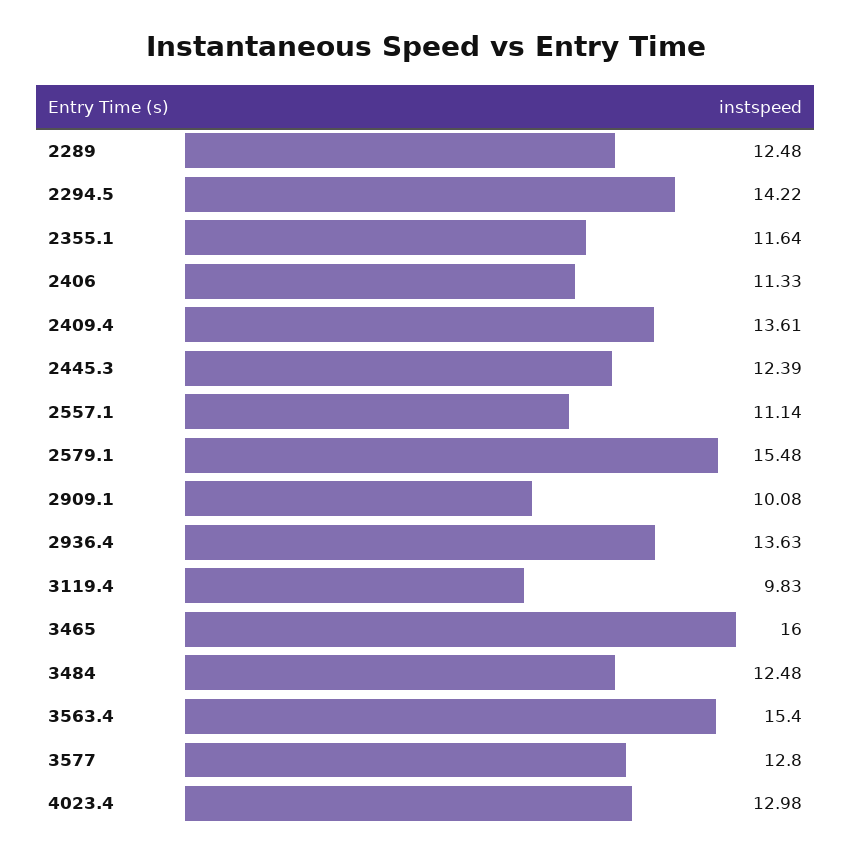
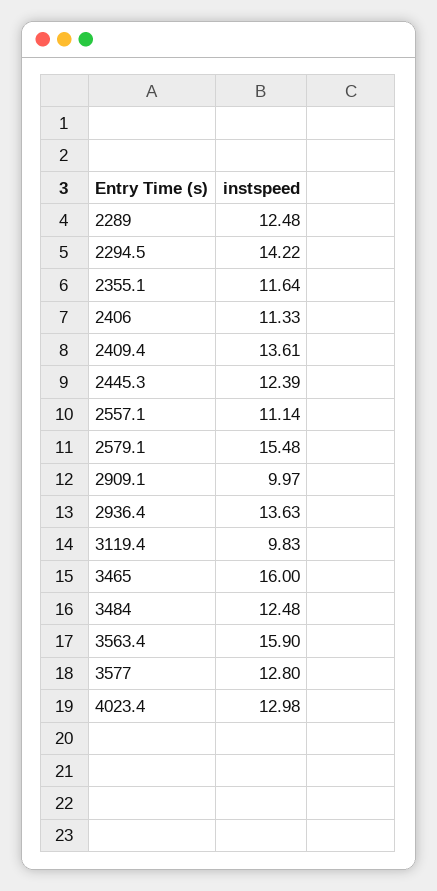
2909.1: 10.08 -> 9.97
3563.4: 15.4 -> 15.9

